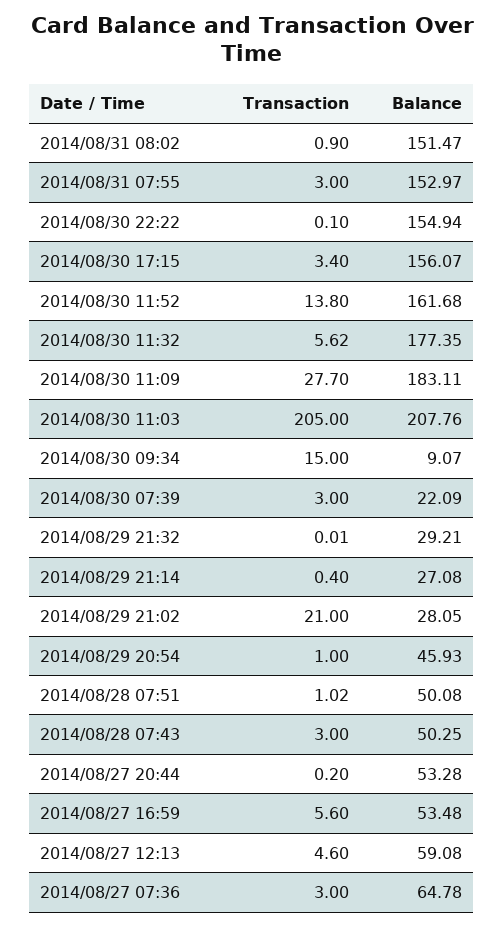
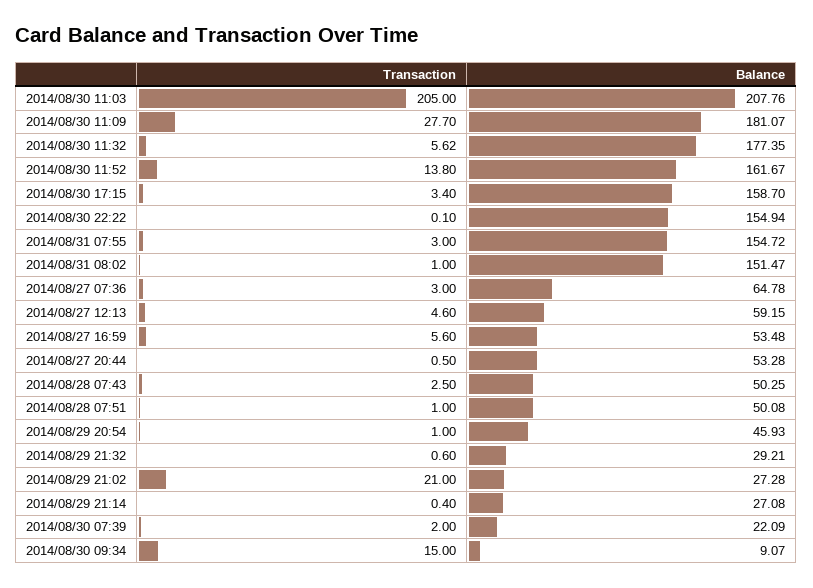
Transaction, 2014/08/31 08:02: 0.9 -> 1
Balance, 2014/08/31 07:55: 152.97 -> 154.72
Balance, 2014/08/30 17:15: 156.07 -> 158.7
Balance, 2014/08/30 11:52: 161.68 -> 161.67
Balance, 2014/08/30 11:09: 183.11 -> 181.07
Transaction, 2014/08/30 07:39: 3 -> 2
Transaction, 2014/08/29 21:32: 0.01 -> 0.6
Balance, 2014/08/29 21:02: 28.05 -> 27.28
Transaction, 2014/08/28 07:51: 1.02 -> 1
Transaction, 2014/08/28 07:43: 3 -> 2.5
Transaction, 2014/08/27 20:44: 0.2 -> 0.5
Balance, 2014/08/27 12:13: 59.08 -> 59.15

